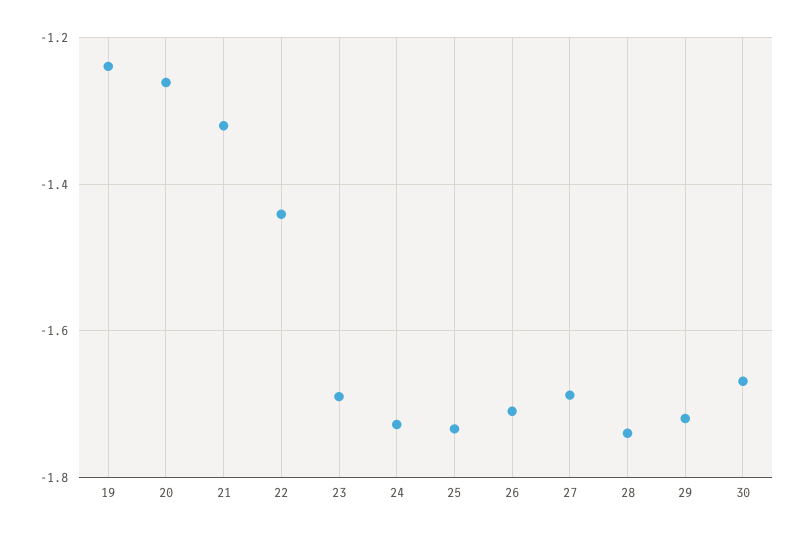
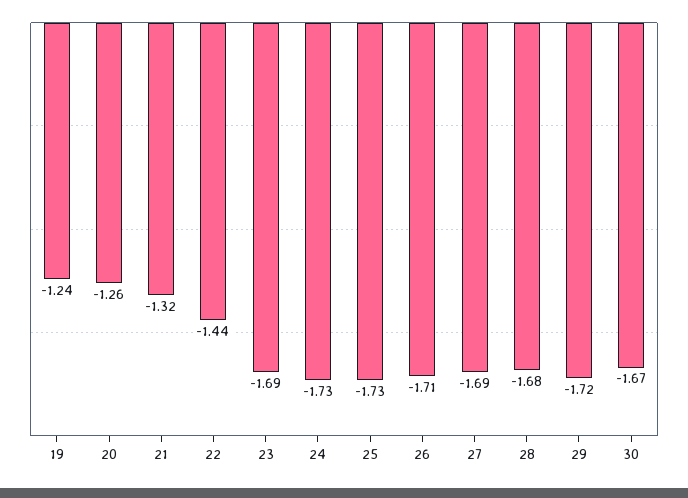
28: -1.74 -> -1.68

